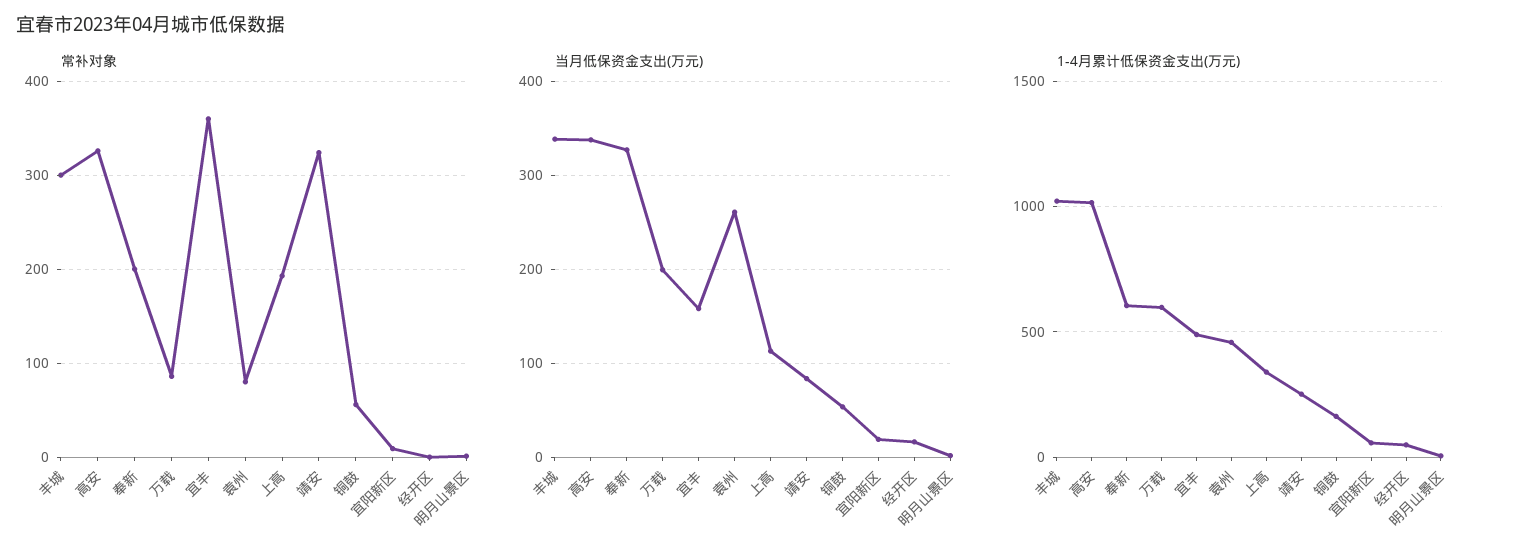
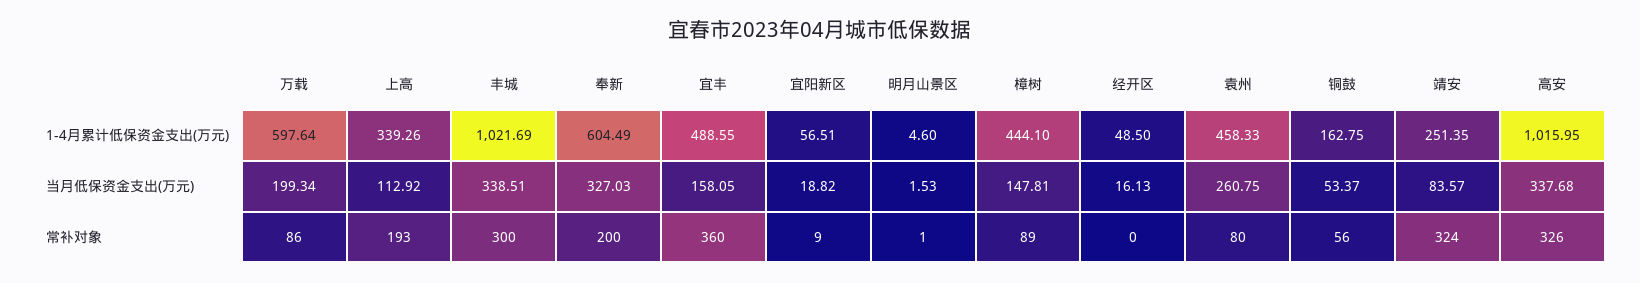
1-4月累计低保资金支出(万元), 樟树: none -> 444.1
当月低保资金支出(万元), 樟树: none -> 147.81
常补对象, 樟树: none -> 89

